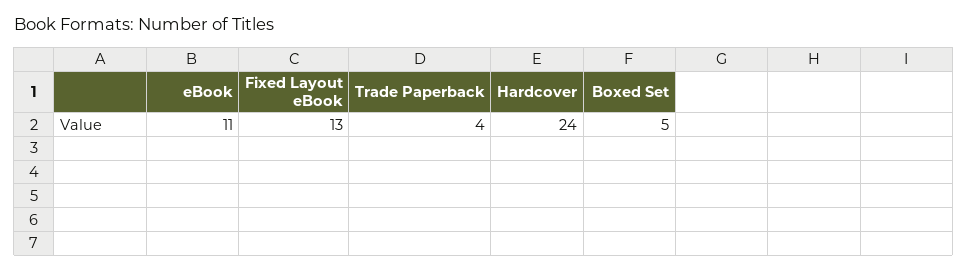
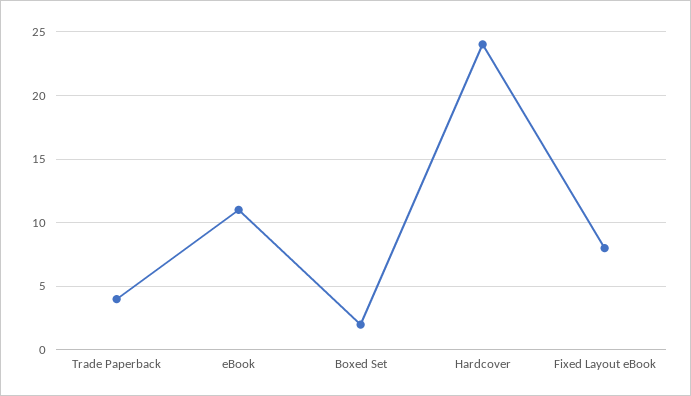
Fixed Layout eBook: 13 -> 8
Boxed Set: 5 -> 2

